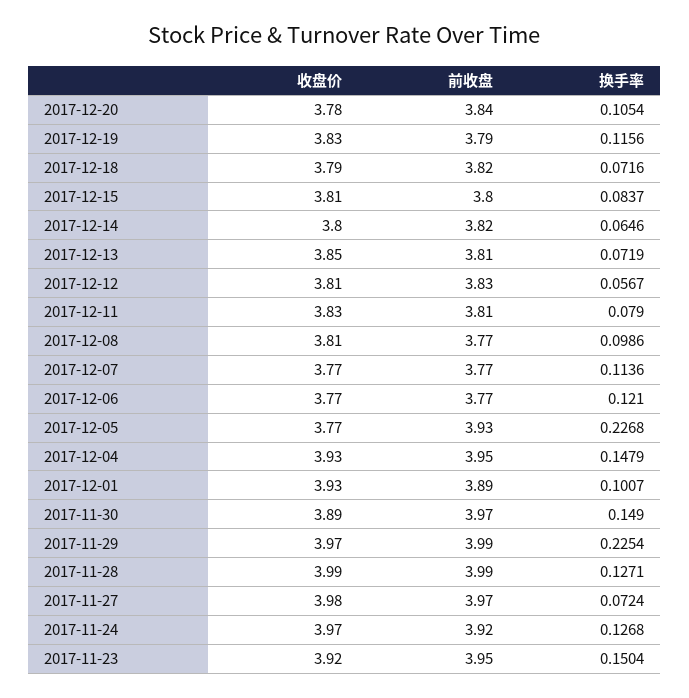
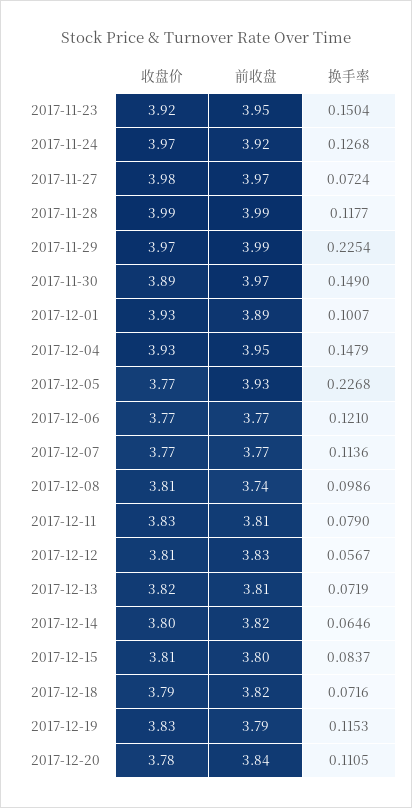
换手率, 2017-12-20: 0.1054 -> 0.1105
换手率, 2017-12-19: 0.1156 -> 0.1153
收盘价, 2017-12-13: 3.85 -> 3.82
前收盘, 2017-12-08: 3.77 -> 3.74
换手率, 2017-11-28: 0.1271 -> 0.1177

